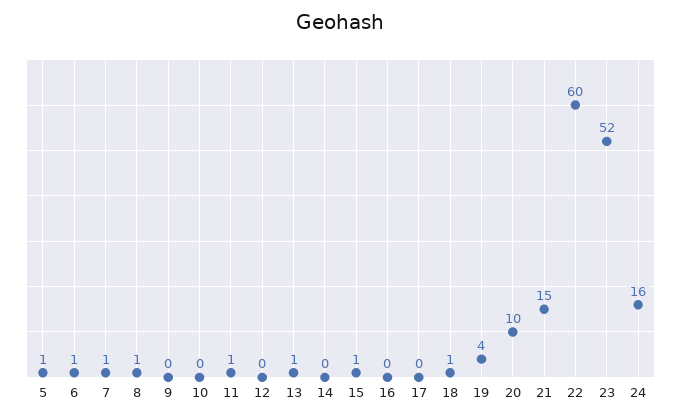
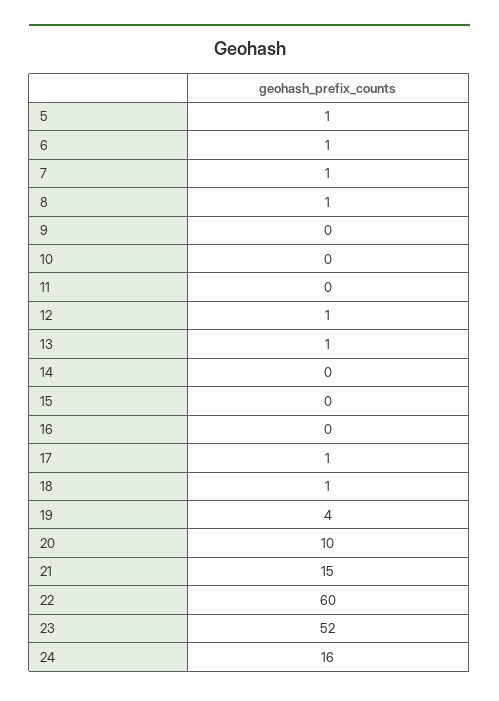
11: 1 -> 0
12: 0 -> 1
15: 1 -> 0
17: 0 -> 1

